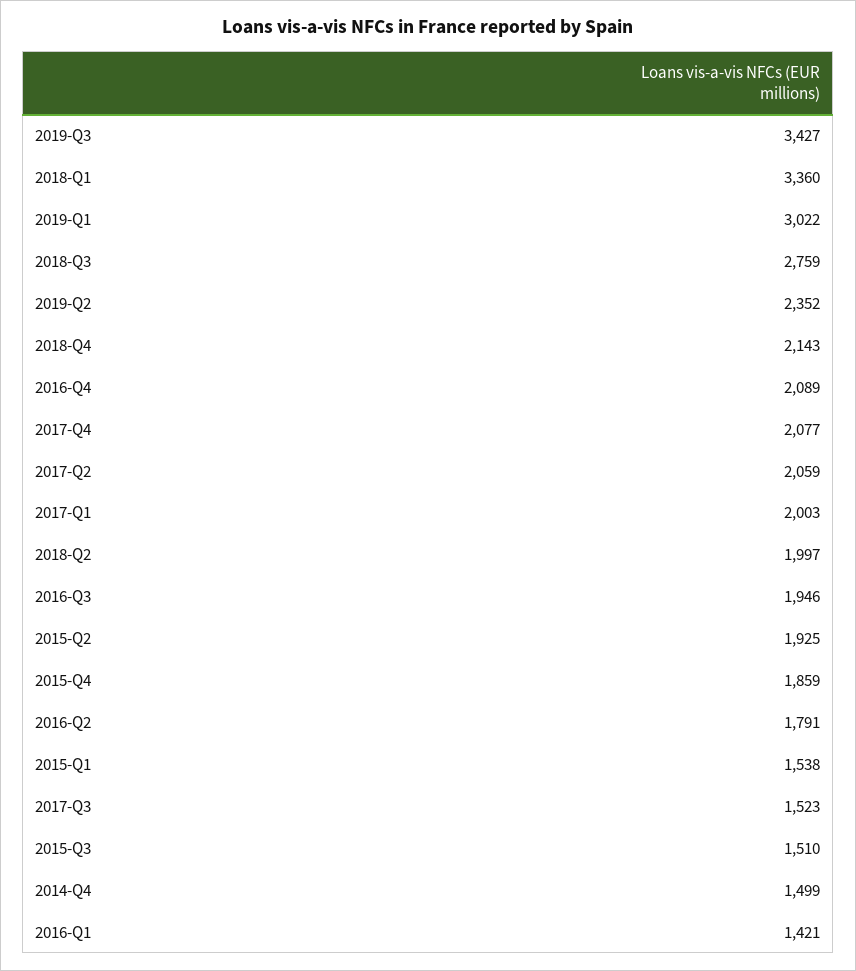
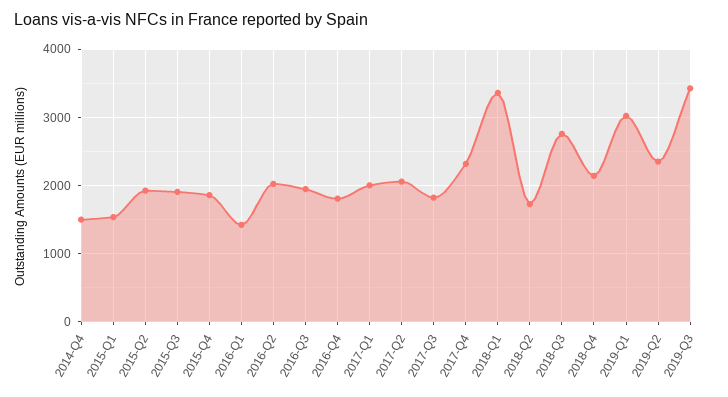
2016-Q4: 2089 -> 1800
2017-Q4: 2077 -> 2300
2018-Q2: 1997 -> 1700
2016-Q2: 1791 -> 2000
2017-Q3: 1523 -> 1800
2015-Q3: 1510 -> 1900

